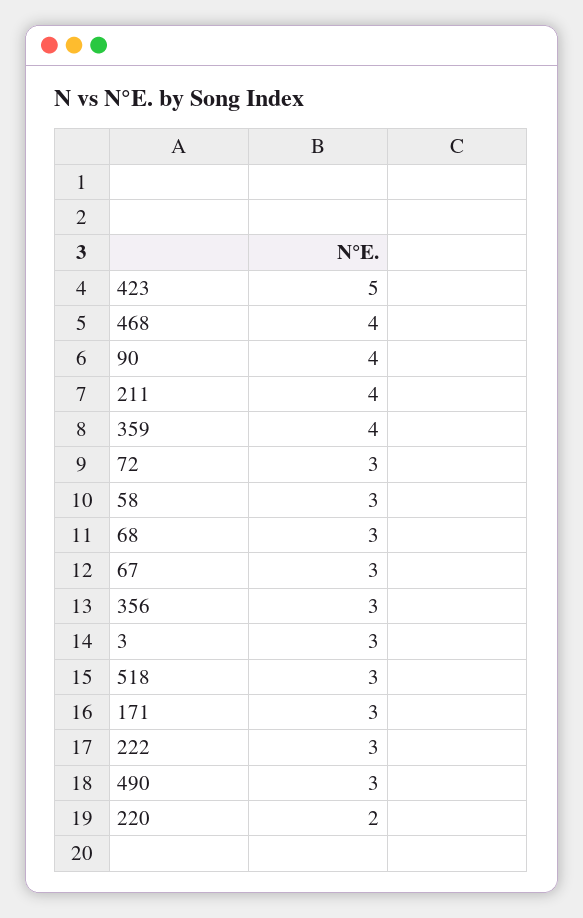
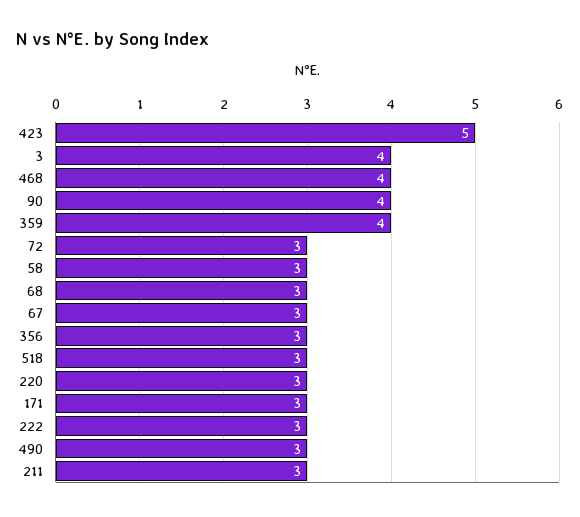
211: 4 -> 3
3: 3 -> 4
220: 2 -> 3

